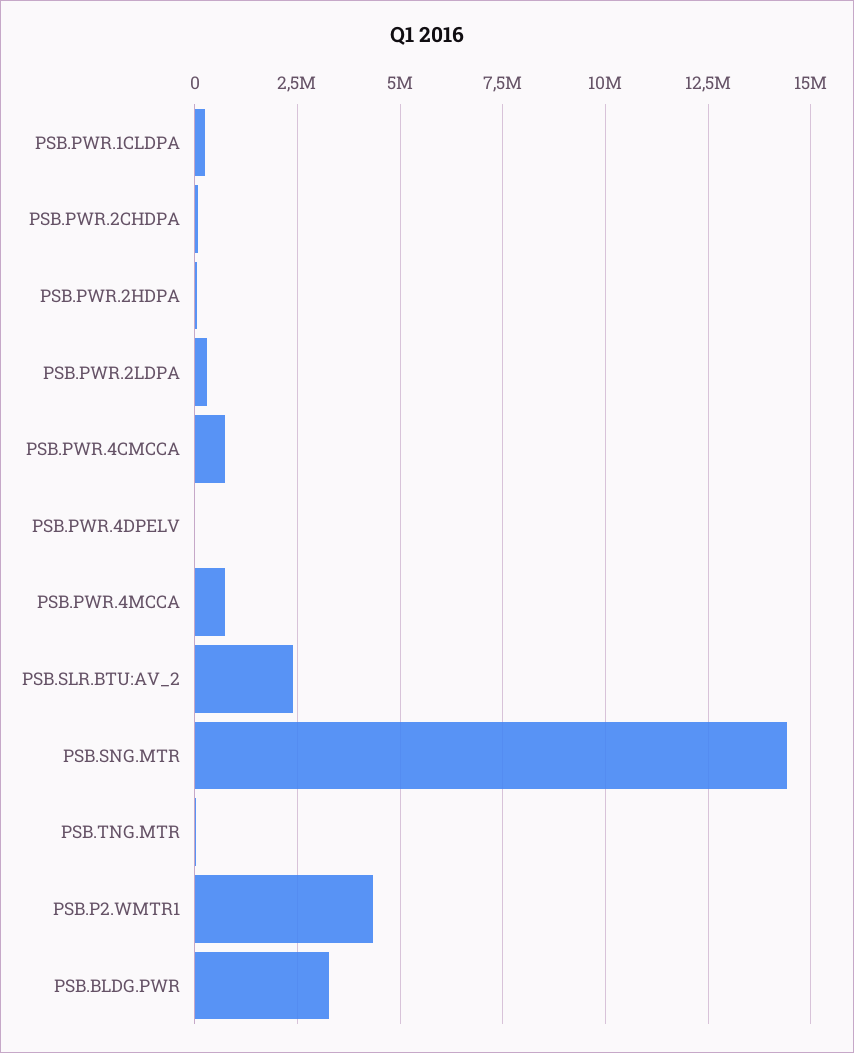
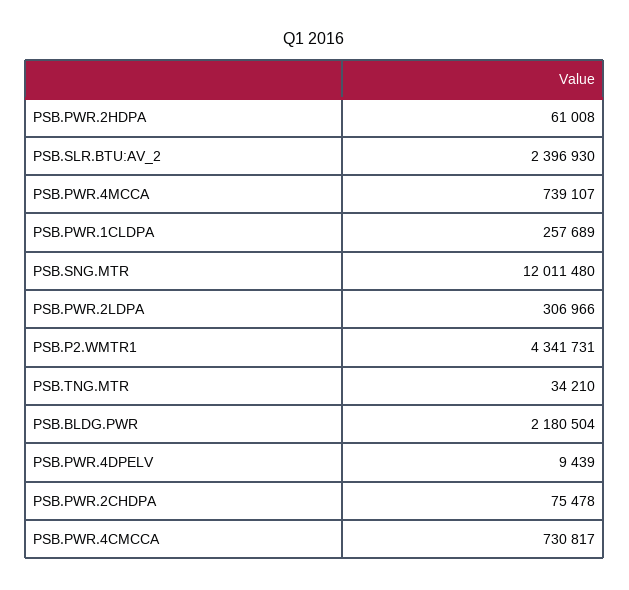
PSB.SNG.MTR: 14500000 -> 12011480
PSB.BLDG.PWR: 3250000 -> 2180504

